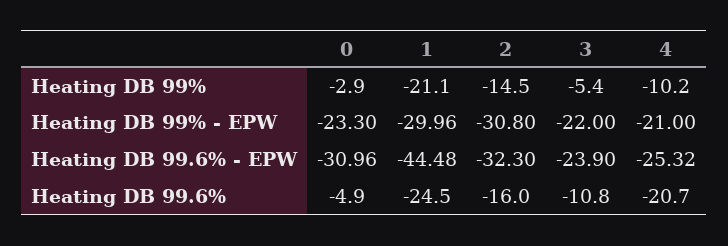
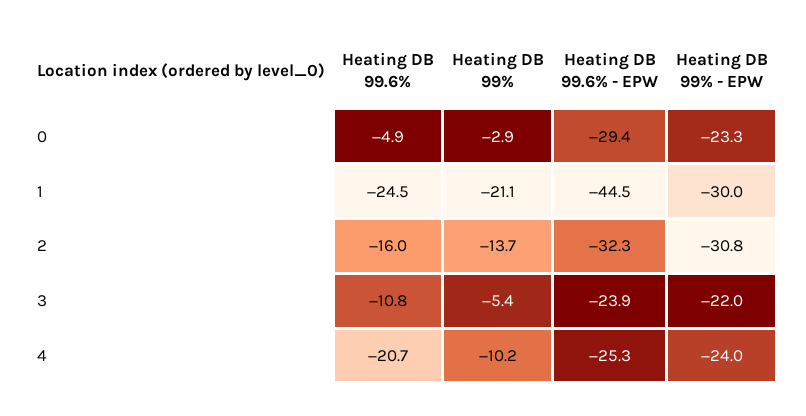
2, Heating DB 99%: -14.5 -> -13.7
4, Heating DB 99% - EPW: -21 -> -24
0, Heating DB 99.6% - EPW: -30.96 -> -29.4

